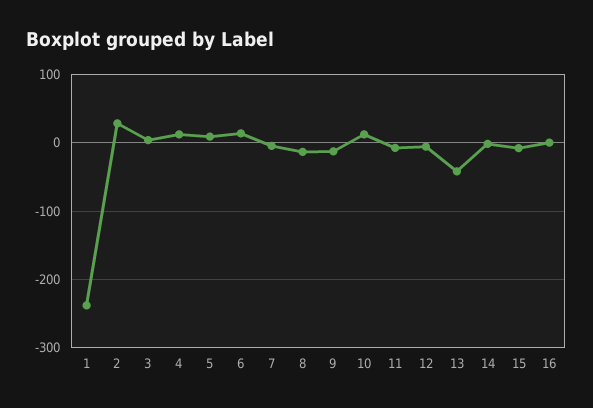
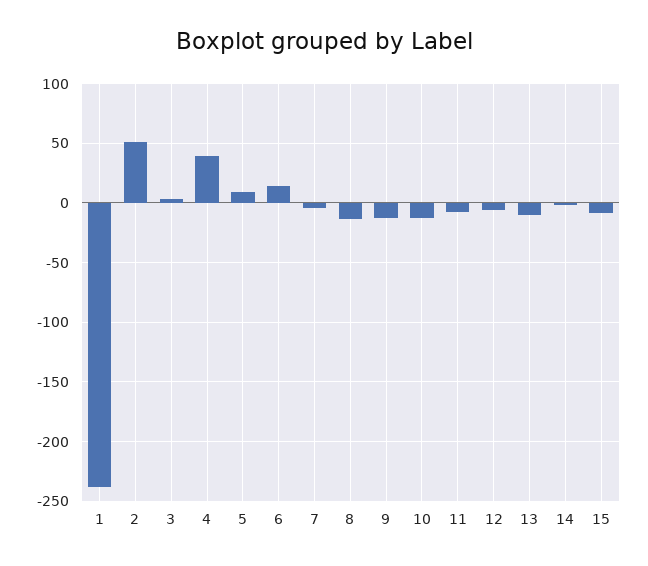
2: 30 -> 50
4: 10 -> 40
10: 10 -> -10
13: -40 -> -10
16: 0 -> none

